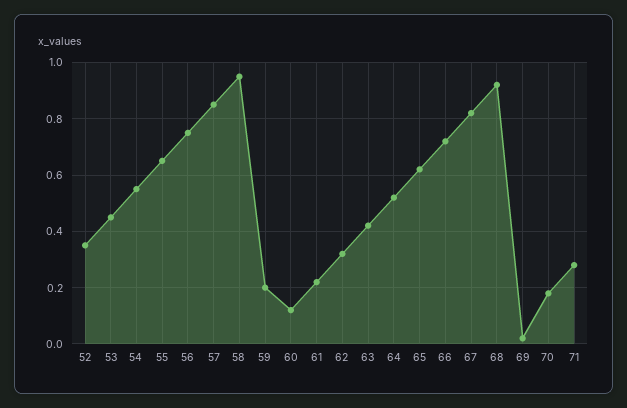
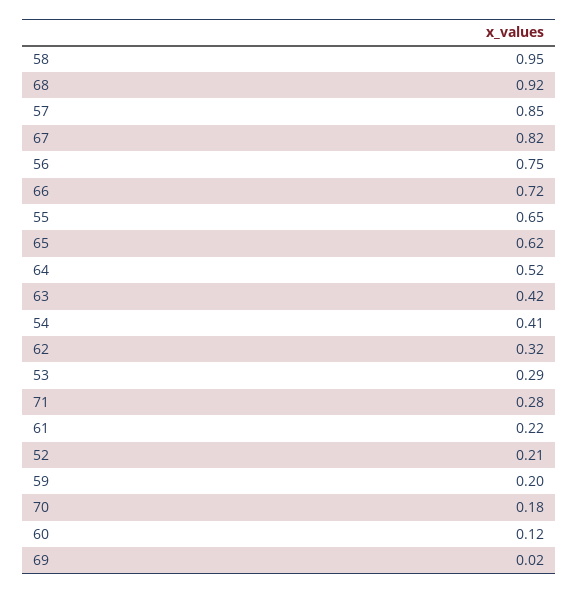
52: 0.35 -> 0.21
53: 0.45 -> 0.29
54: 0.55 -> 0.41

